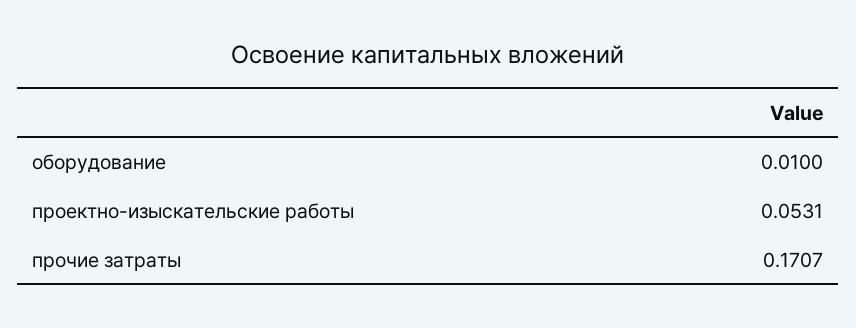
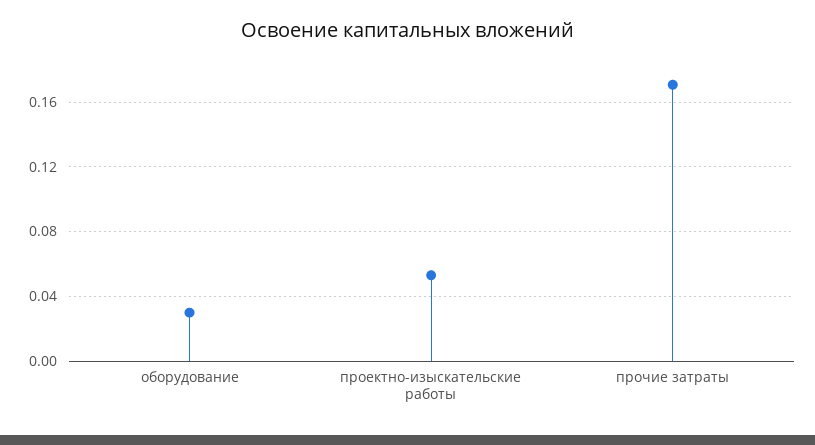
оборудование: 0.01 -> 0.03

